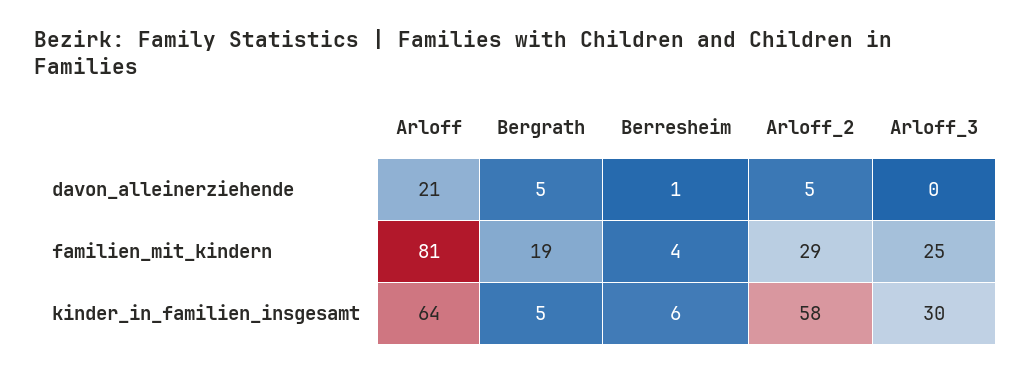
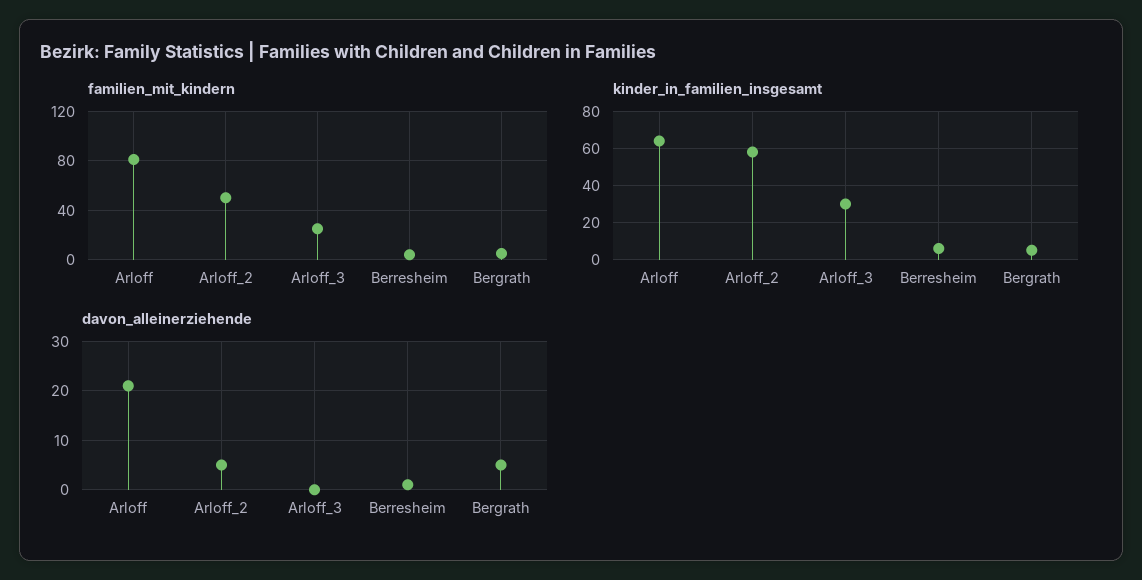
familien_mit_kindern, Bergrath: 19 -> 5
familien_mit_kindern, Arloff_2: 29 -> 50

